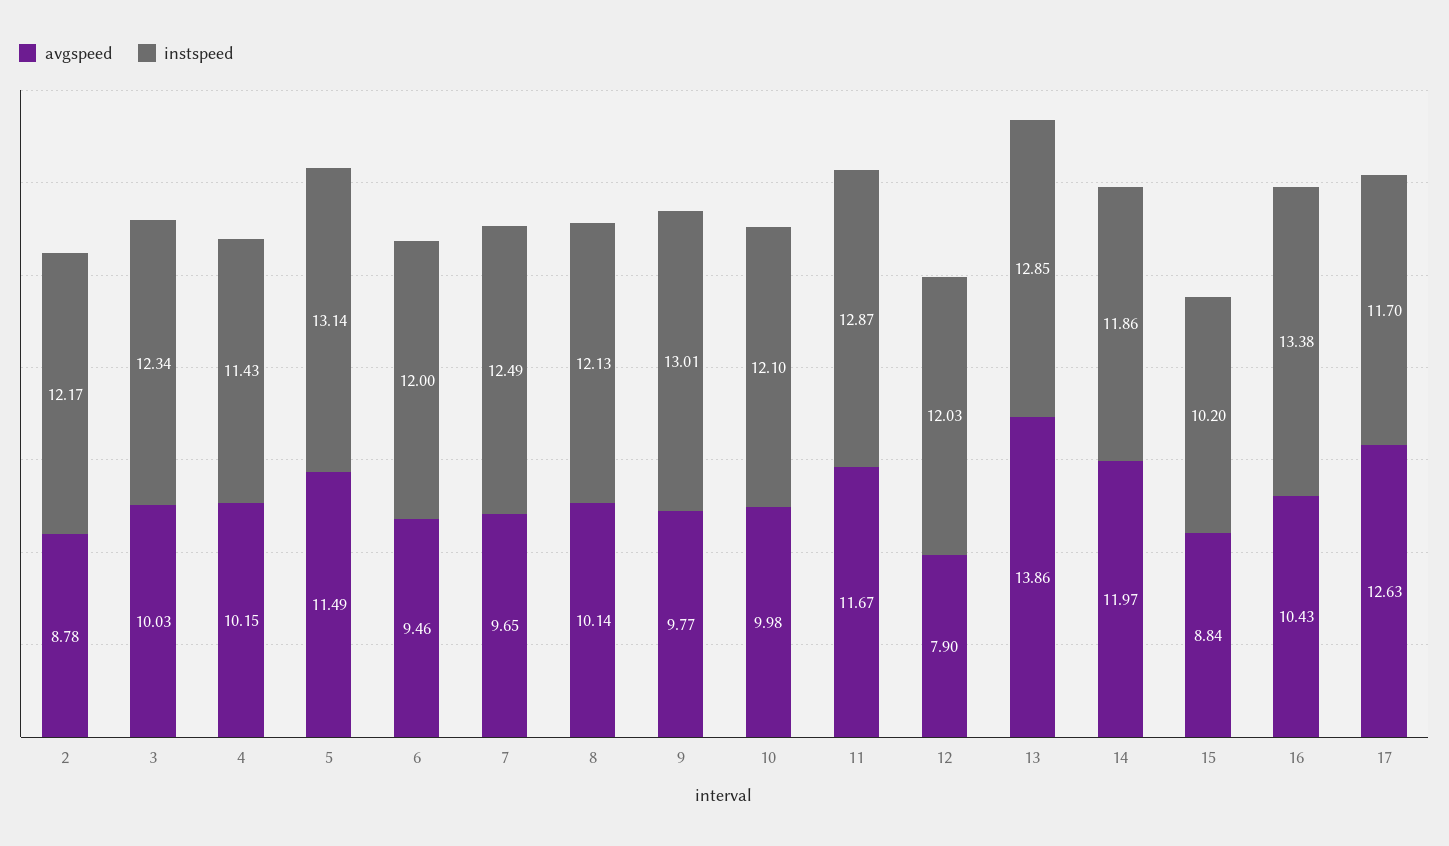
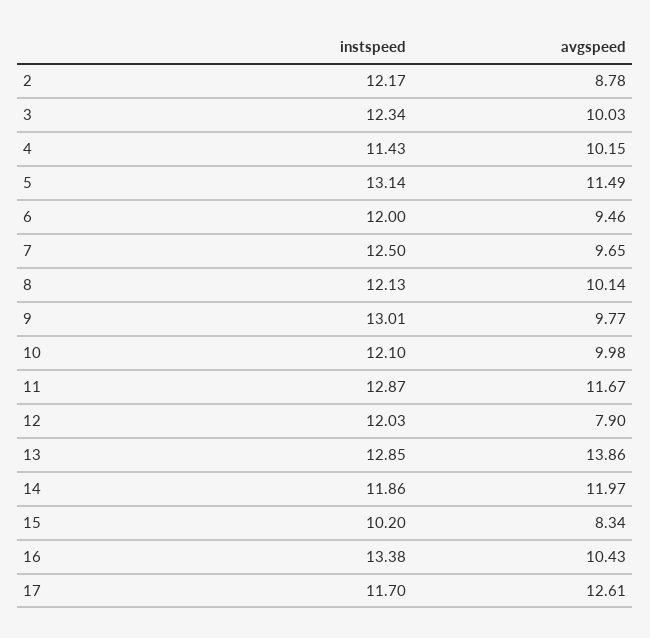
instspeed, 7: 12.49 -> 12.5
avgspeed, 15: 8.84 -> 8.34
avgspeed, 17: 12.63 -> 12.61

